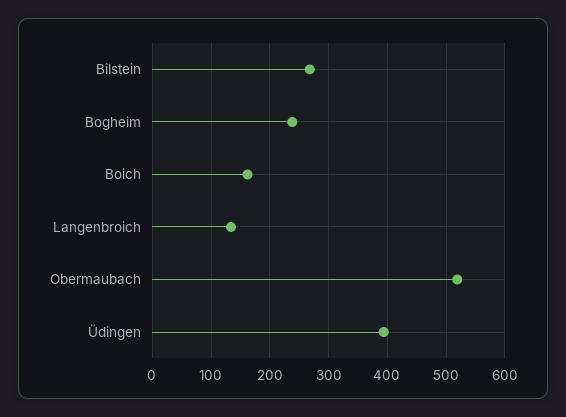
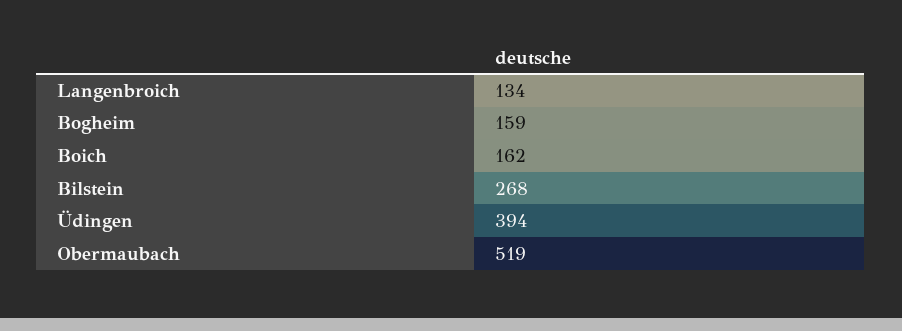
Bogheim: 240 -> 159

